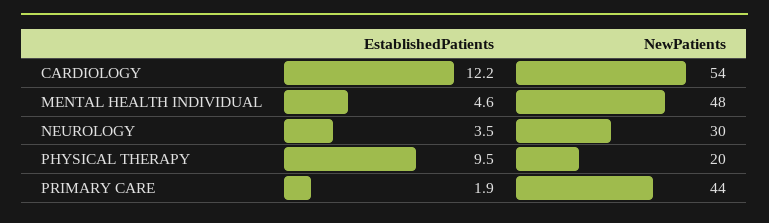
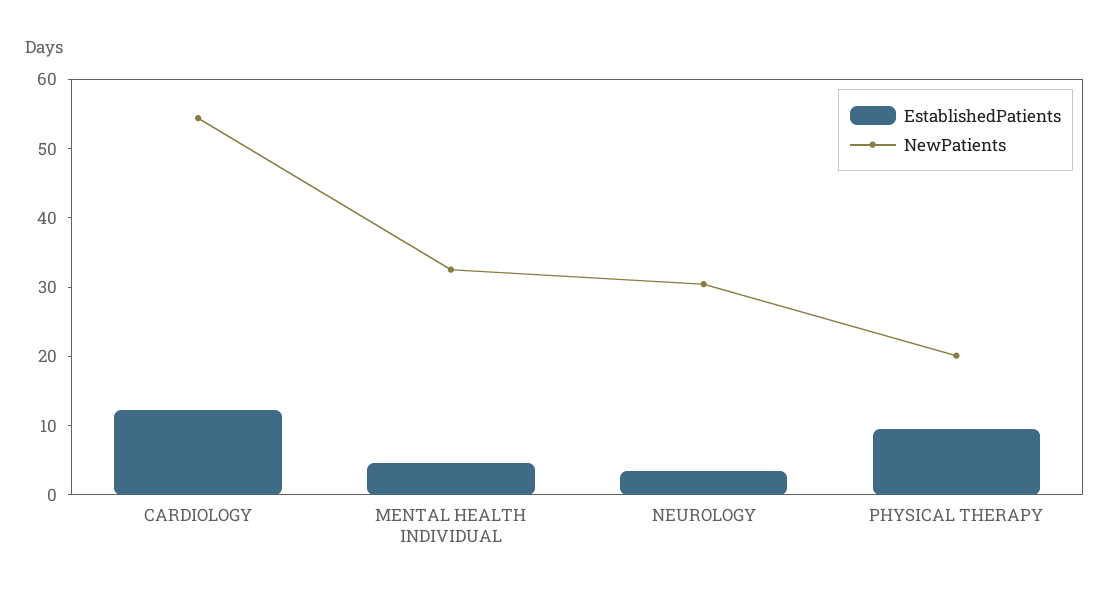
NewPatients, MENTAL HEALTH INDIVIDUAL: 48 -> 32
EstablishedPatients, PRIMARY CARE: 1.9 -> none
NewPatients, PRIMARY CARE: 44 -> none

